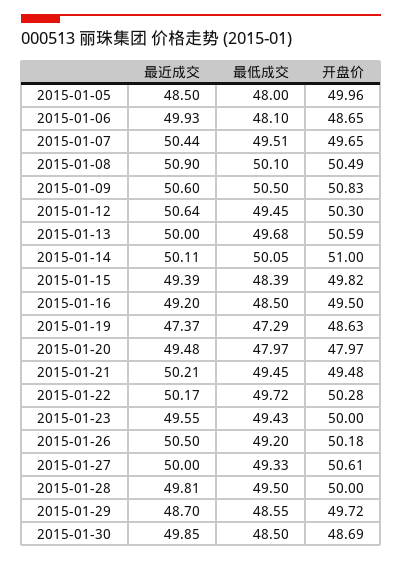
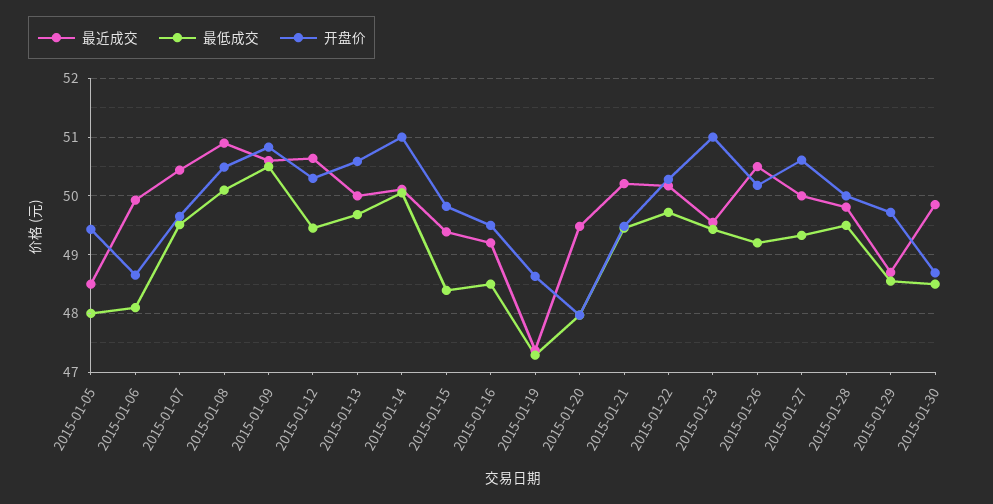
开盘价, 2015-01-05: 49.96 -> 49.4
开盘价, 2015-01-23: 50 -> 51

